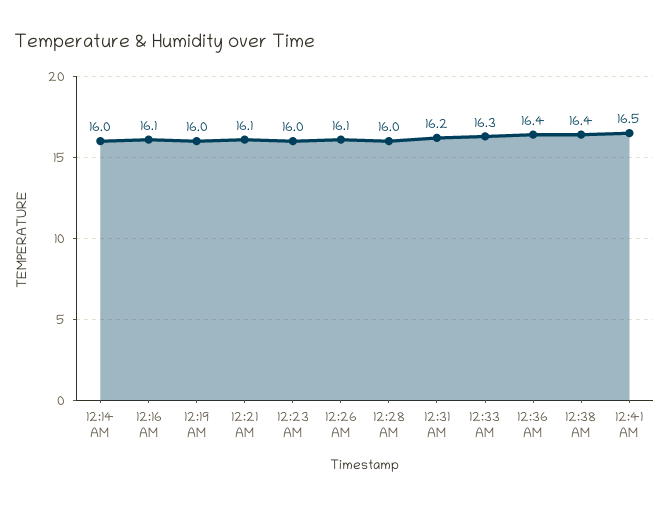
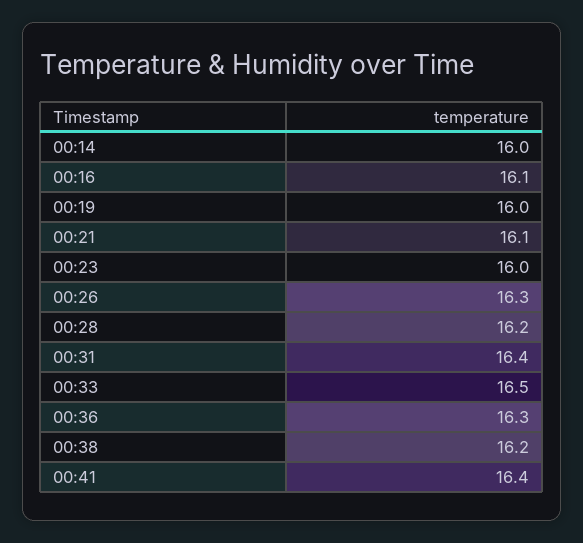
12:26 AM: 16.1 -> 16.3
12:28 AM: 16 -> 16.2
12:31 AM: 16.2 -> 16.4
12:33 AM: 16.3 -> 16.5
12:36 AM: 16.4 -> 16.3
12:38 AM: 16.4 -> 16.2
12:41 AM: 16.5 -> 16.4

